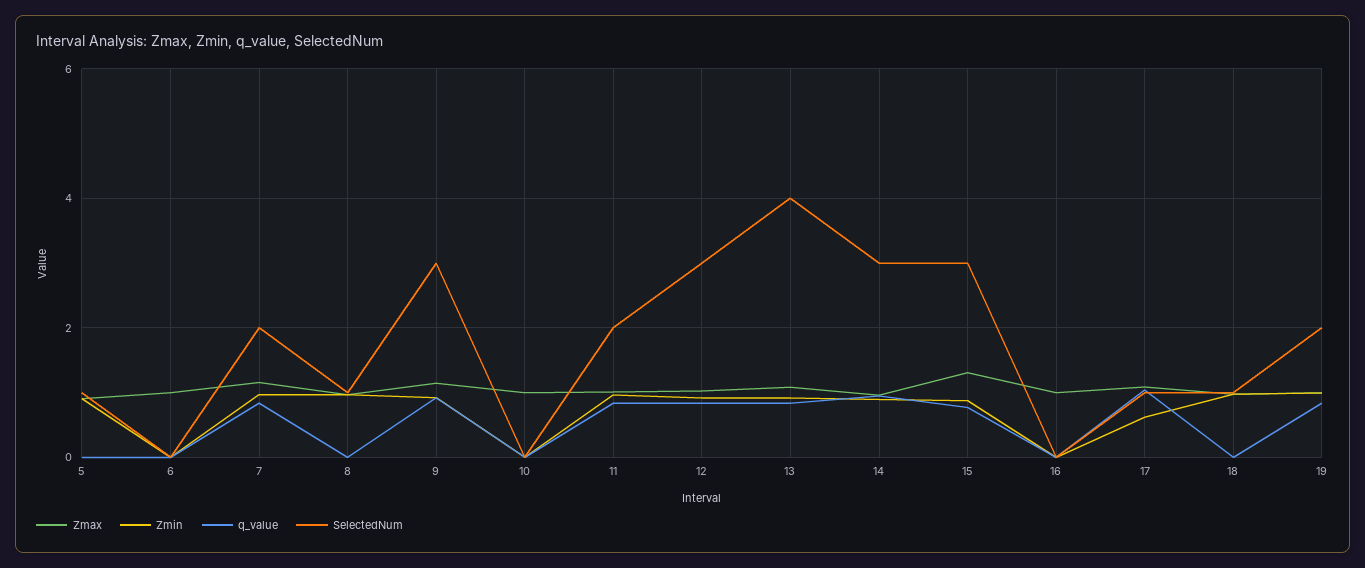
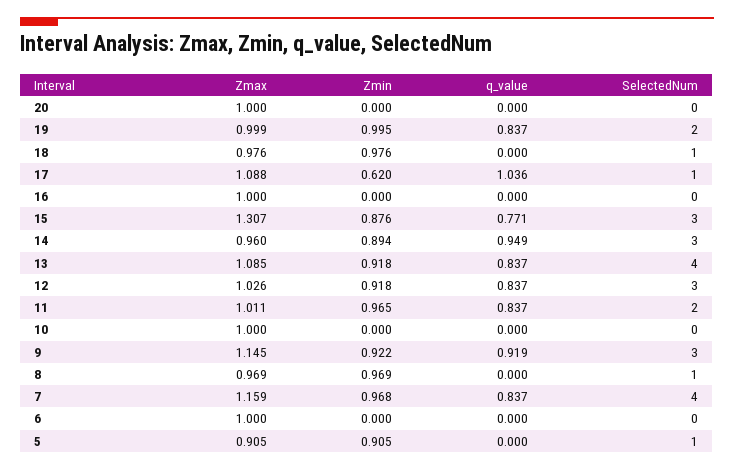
SelectedNum, 7: 2 -> 4
Zmax, 20: none -> 1
Zmin, 20: none -> 0
q_value, 20: none -> 0
SelectedNum, 20: none -> 0

